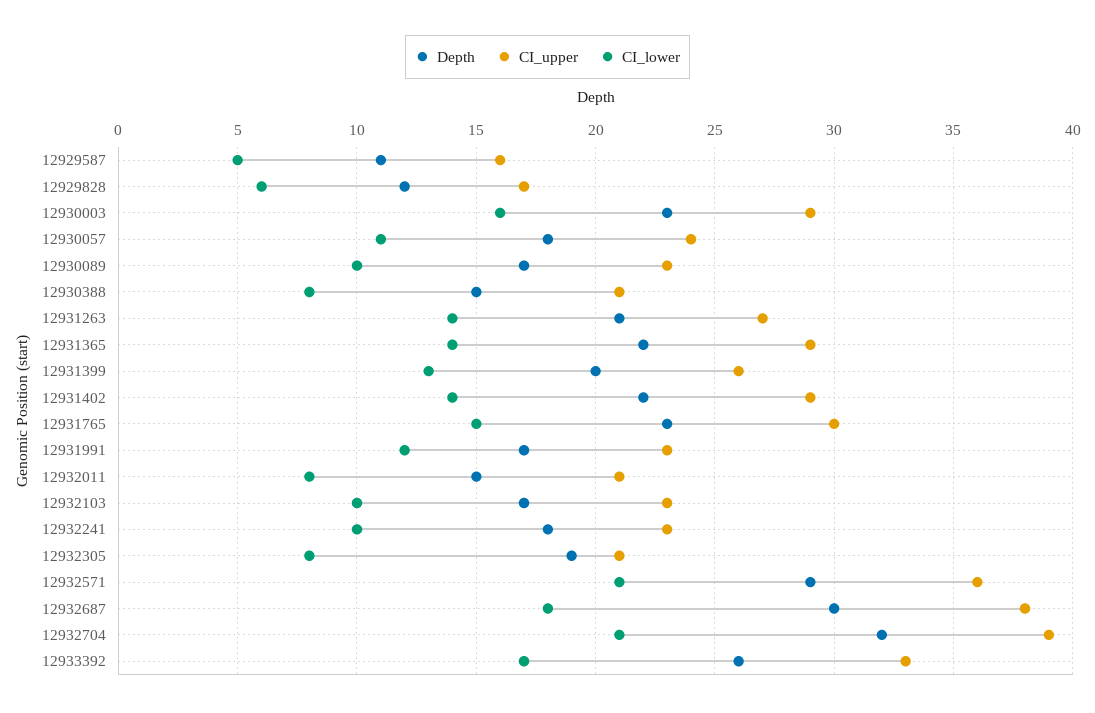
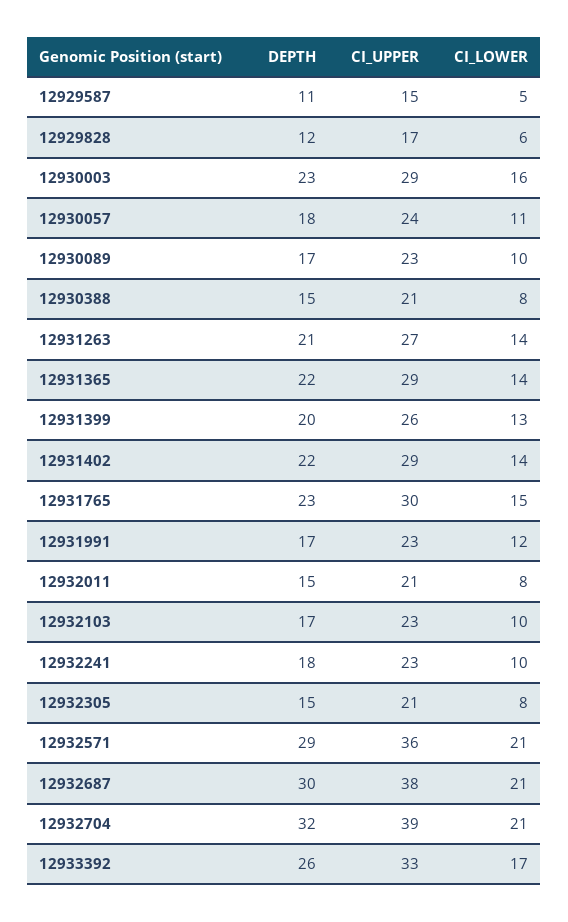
CI_upper, 12929587: 16 -> 15
Depth, 12932305: 19 -> 15
CI_lower, 12932687: 18 -> 21

